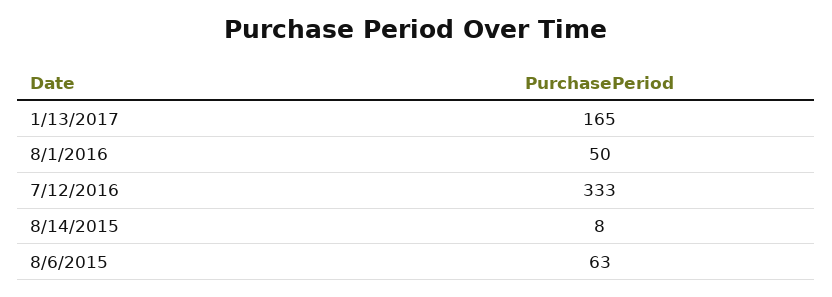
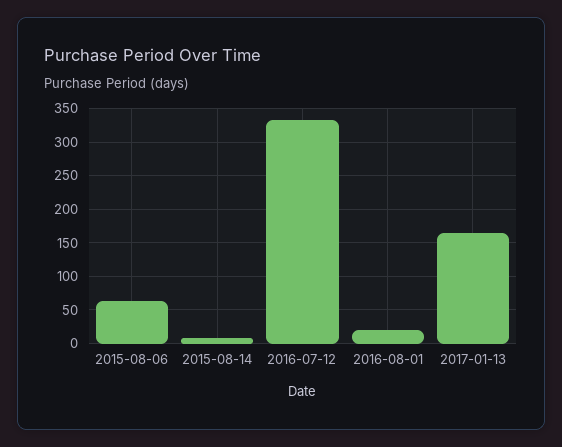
8/1/2016: 50 -> 20

